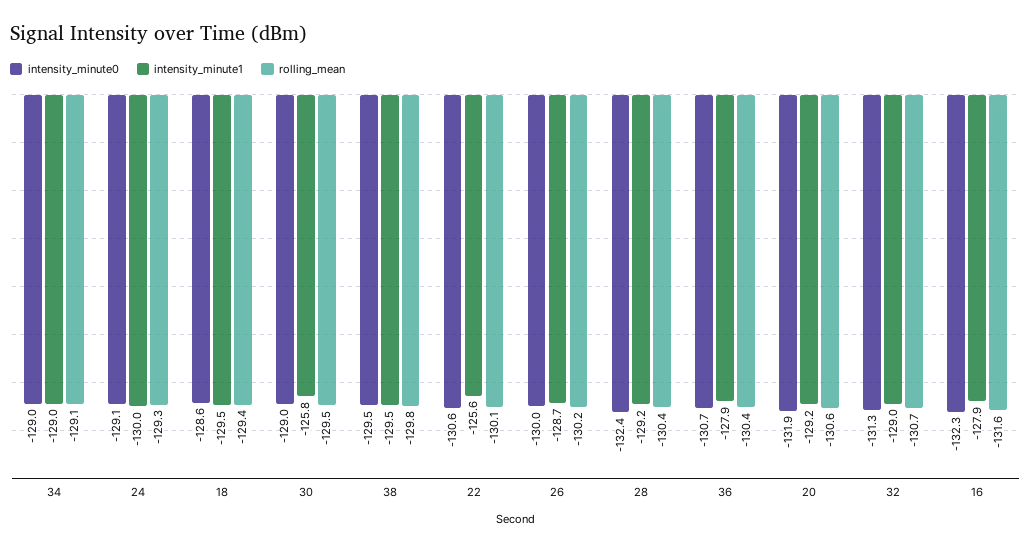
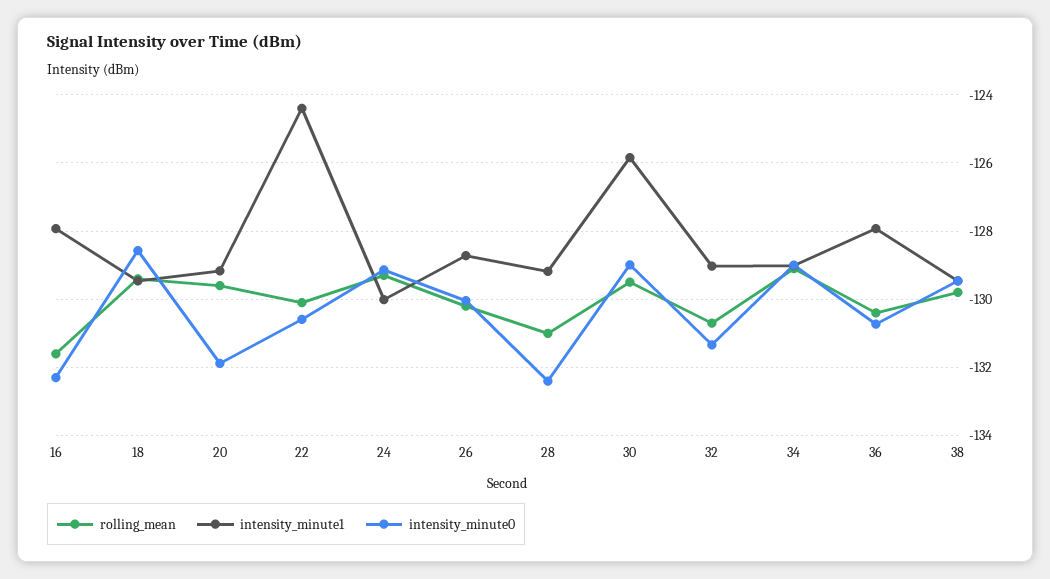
intensity_minute1, 22: -125.6 -> -124.4
rolling_mean, 28: -130.4 -> -131
rolling_mean, 20: -130.6 -> -129.6

